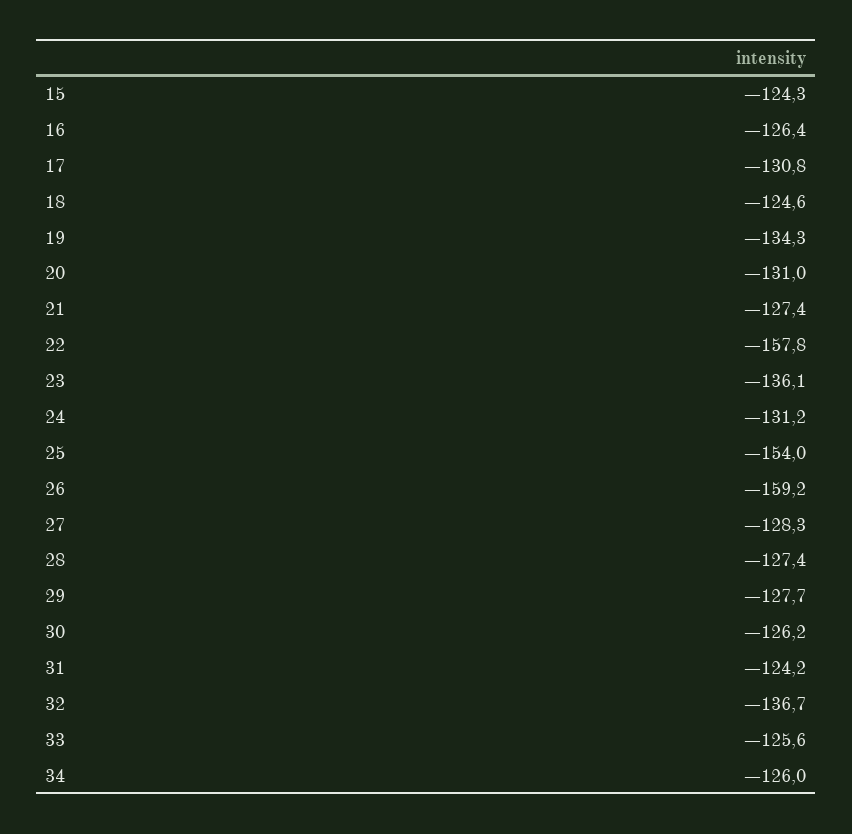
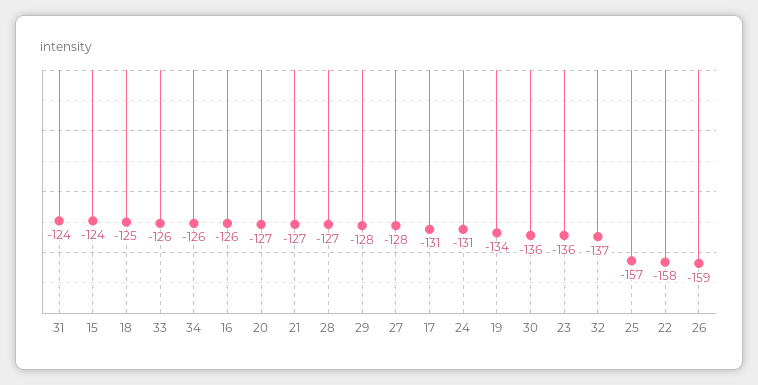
20: -131 -> -127
25: -154 -> -157
30: -126.2 -> -136

